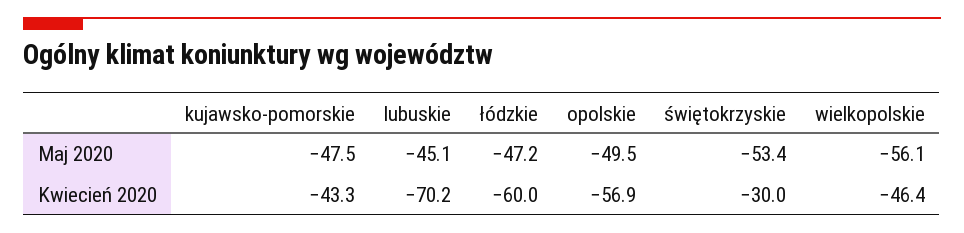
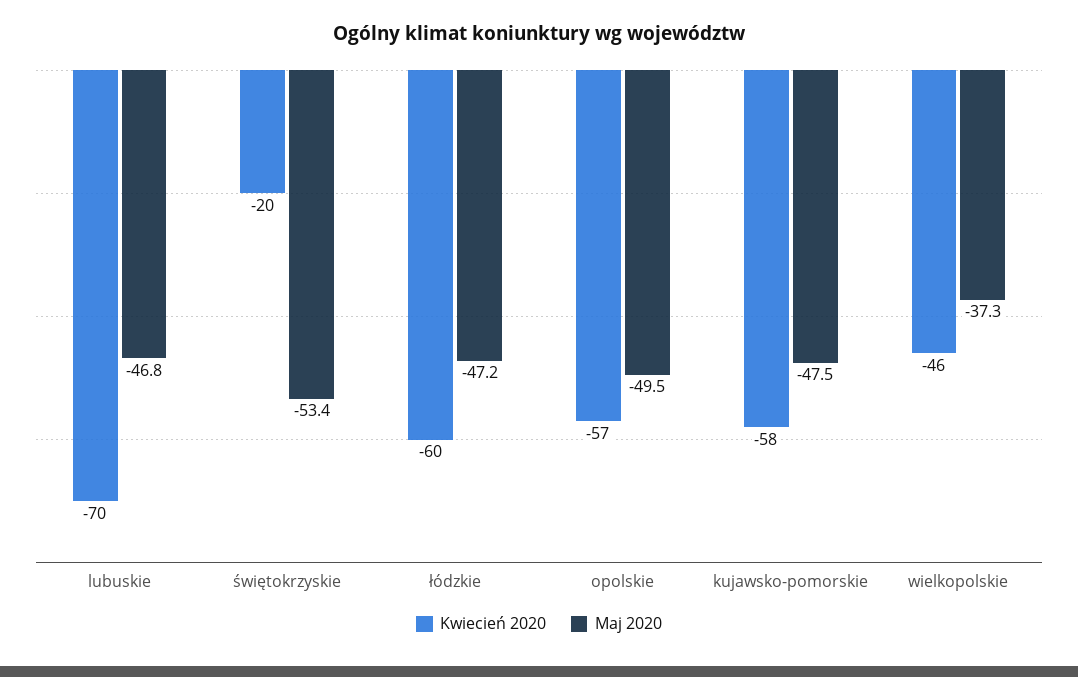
Maj 2020, lubuskie: -45.1 -> -46.8
Maj 2020, wielkopolskie: -56.1 -> -37.3
Kwiecień 2020, kujawsko-pomorskie: -43.3 -> -58
Kwiecień 2020, świętokrzyskie: -30 -> -20

